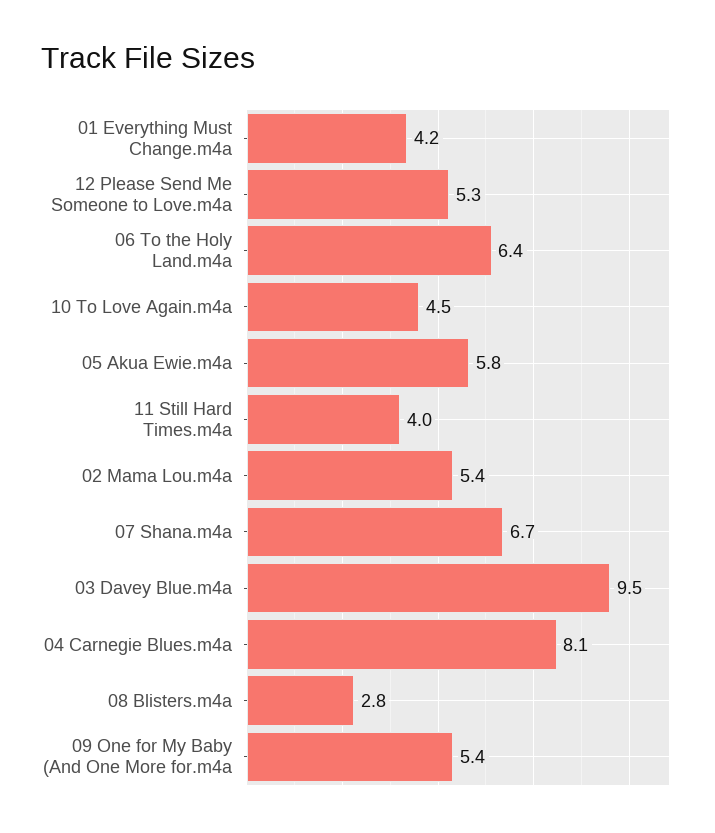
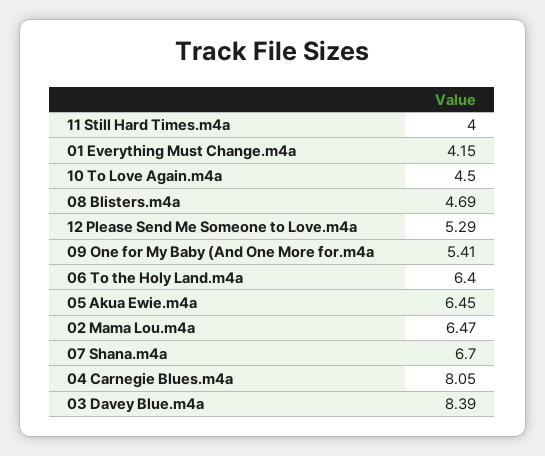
05 Akua Ewie.m4a: 5.8 -> 6.45
02 Mama Lou.m4a: 5.4 -> 6.47
03 Davey Blue.m4a: 9.5 -> 8.39
08 Blisters.m4a: 2.8 -> 4.69

